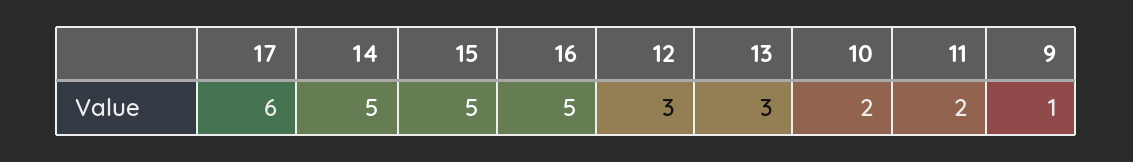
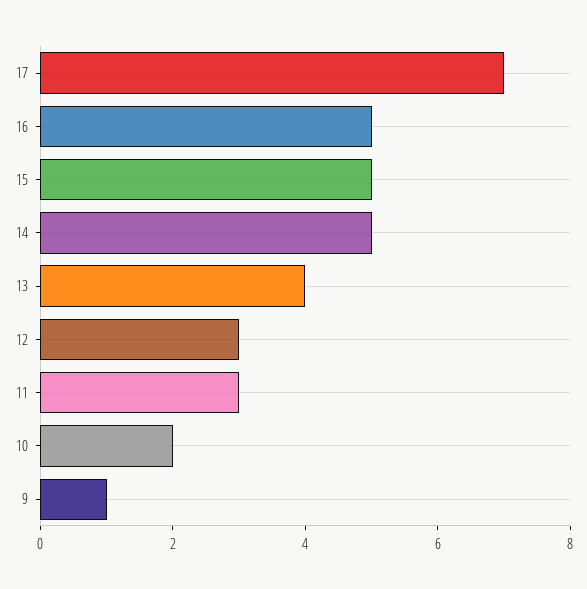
17: 6 -> 7
13: 3 -> 4
11: 2 -> 3

